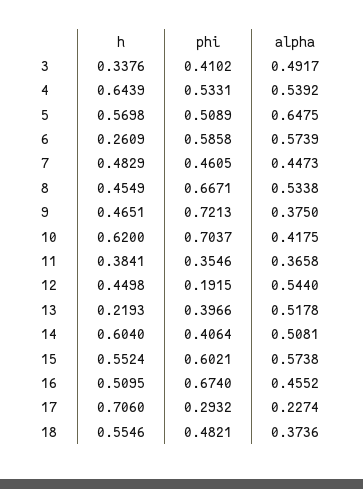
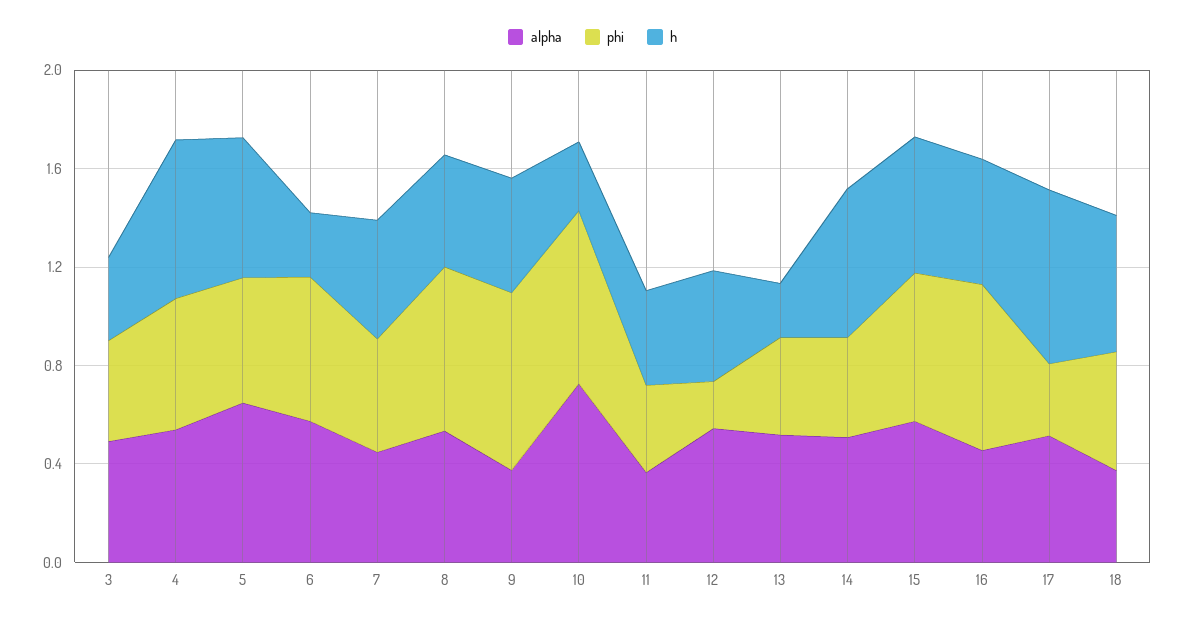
h, 10: 0.62 -> 0.3
alpha, 10: 0.4175 -> 0.7
alpha, 17: 0.2274 -> 0.5

